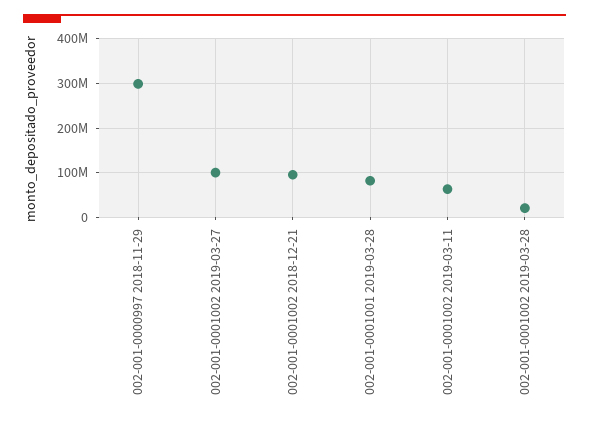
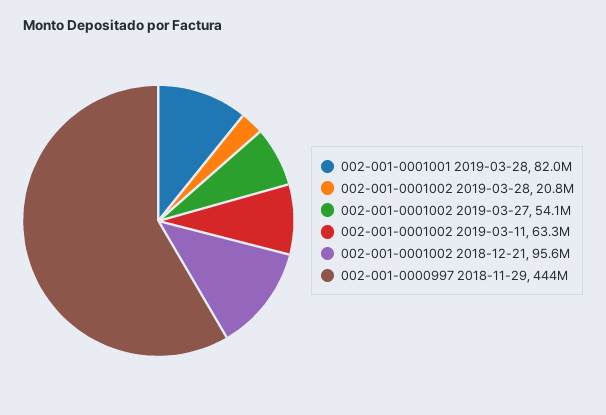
002-001-0000997 2018-11-29: 300000000 -> 444000000
002-001-0001002 2019-03-27: 100000000 -> 54100000

